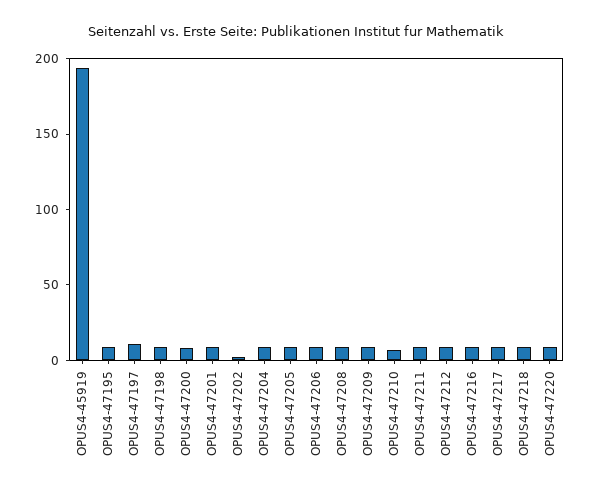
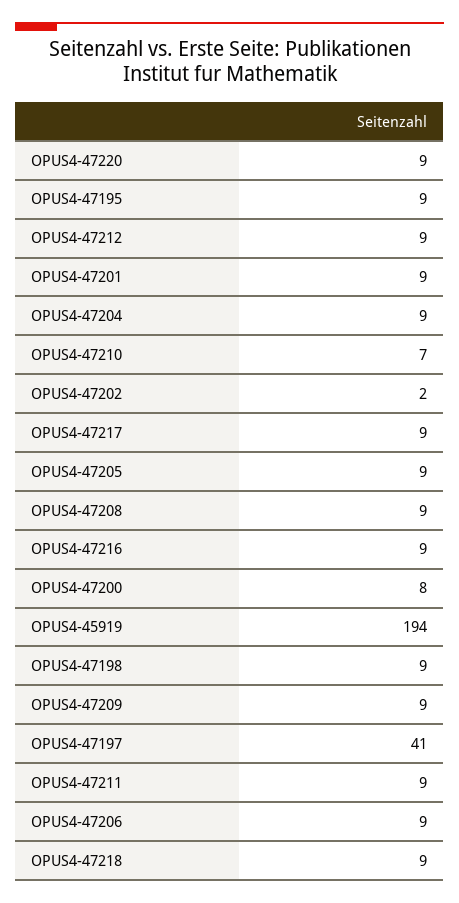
OPUS4-47197: 10 -> 41

